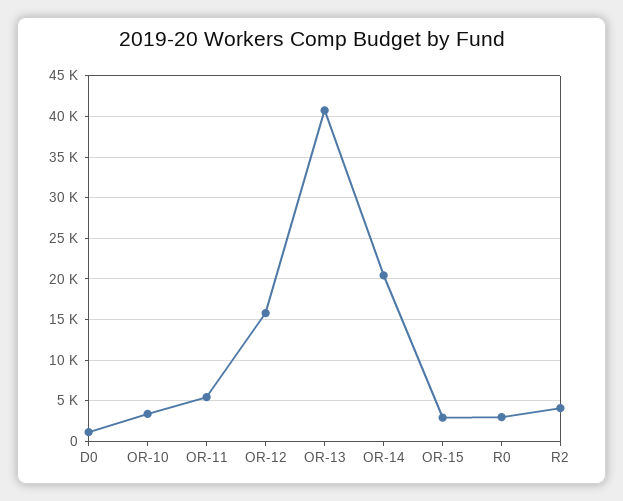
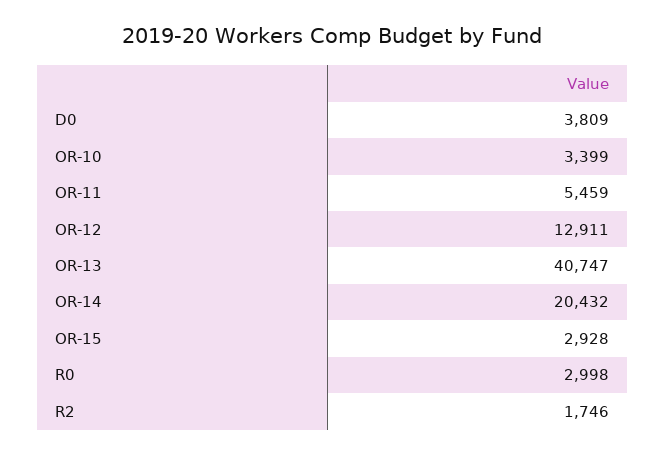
D0: 1000 -> 3809
OR-12: 16000 -> 12911
R2: 4000 -> 1746

